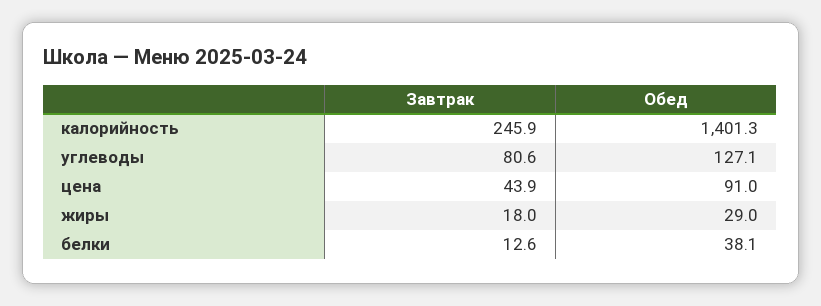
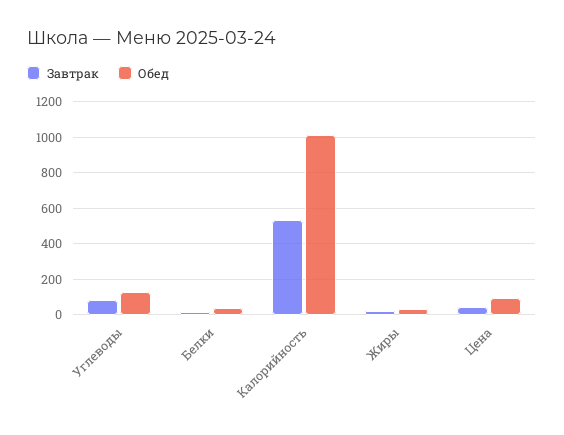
Завтрак, калорийность: 245.9 -> 550
Обед, калорийность: 1401.3 -> 1000

